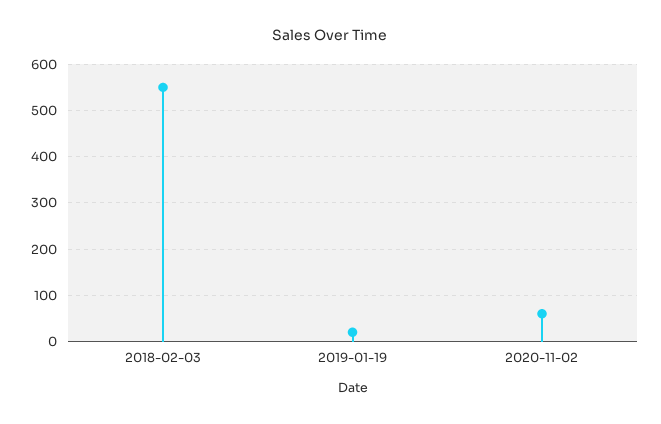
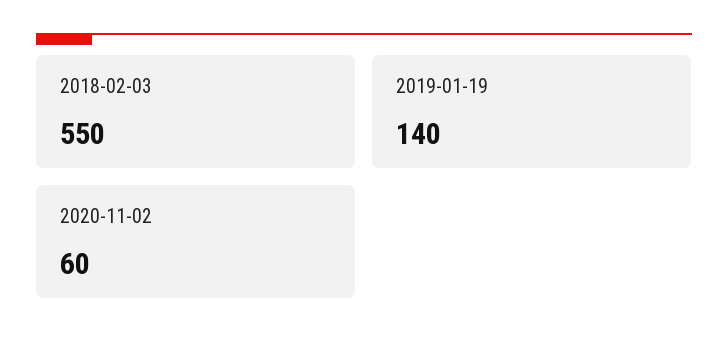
2019-01-19: 20 -> 140

